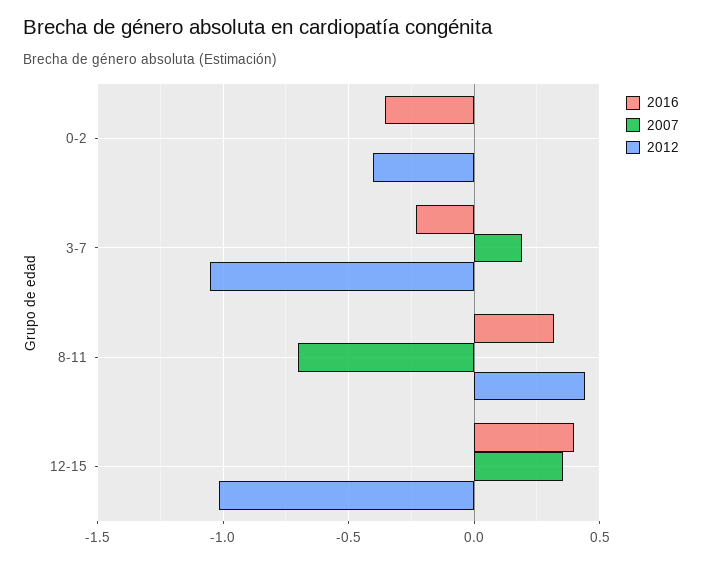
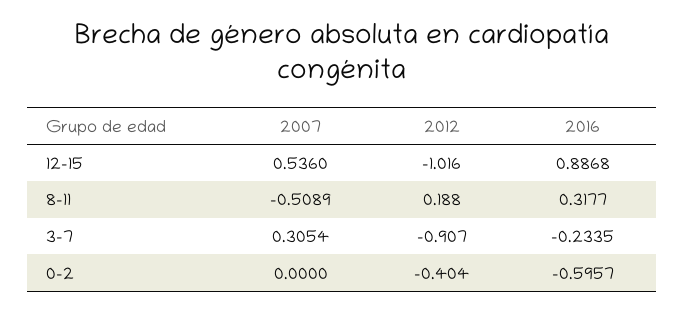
2016, 0-2: -0.35 -> -0.5957
2007, 3-7: 0.2 -> 0.3054
2012, 3-7: -1.05 -> -0.907
2007, 8-11: -0.7 -> -0.5089
2012, 8-11: 0.45 -> 0.188
2016, 12-15: 0.4 -> 0.8868
2007, 12-15: 0.35 -> 0.536

